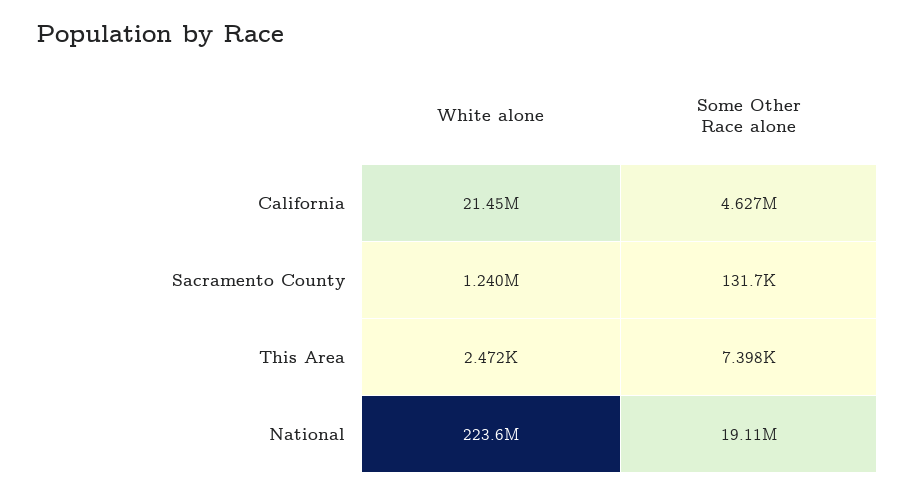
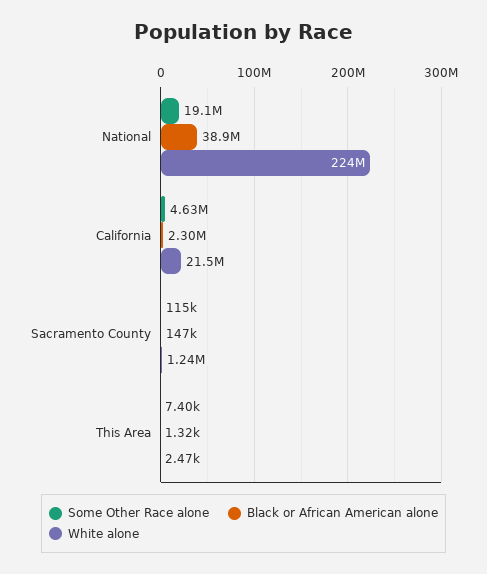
Some Other Race alone, Sacramento County: 131700 -> 115000
Black or African American alone, National: none -> 38900000
Black or African American alone, California: none -> 2300000
Black or African American alone, Sacramento County: none -> 147000
Black or African American alone, This Area: none -> 1320

